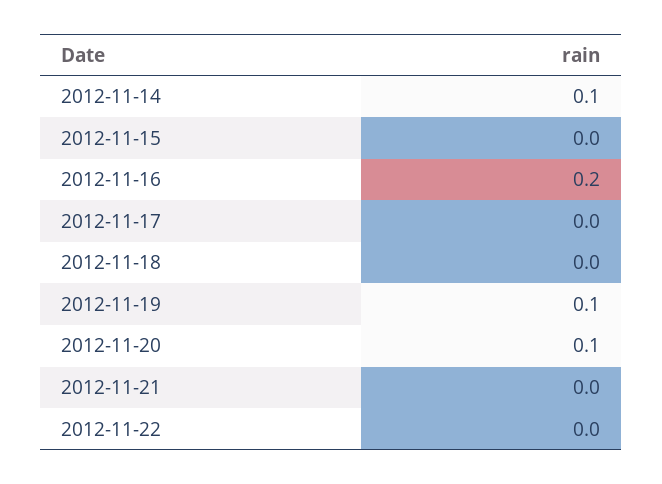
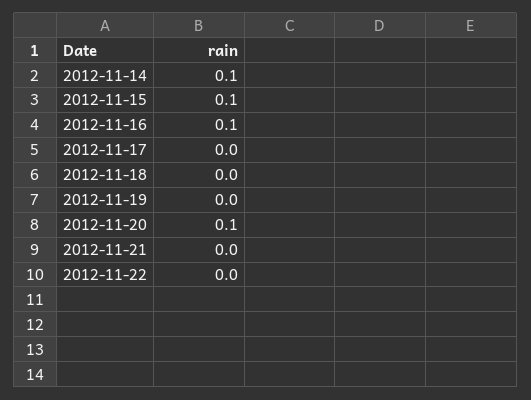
2012-11-15: 0 -> 0.1
2012-11-16: 0.2 -> 0.1
2012-11-19: 0.1 -> 0

